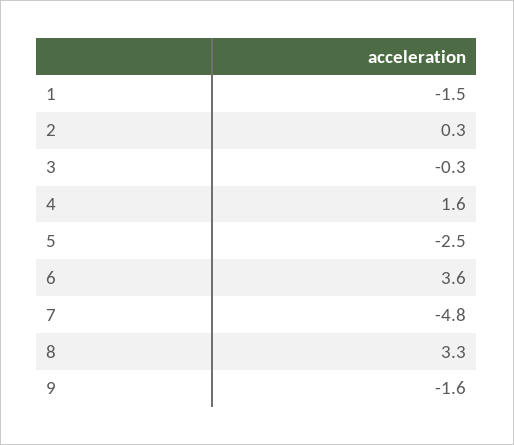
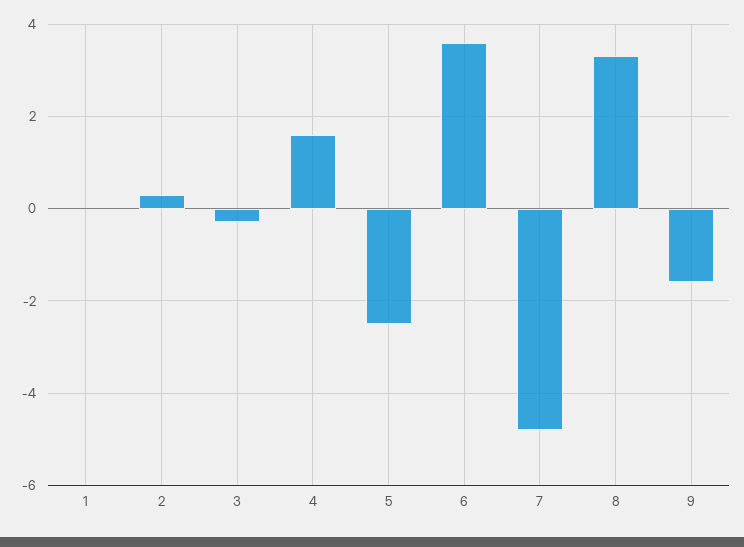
1: -1.5 -> 0

